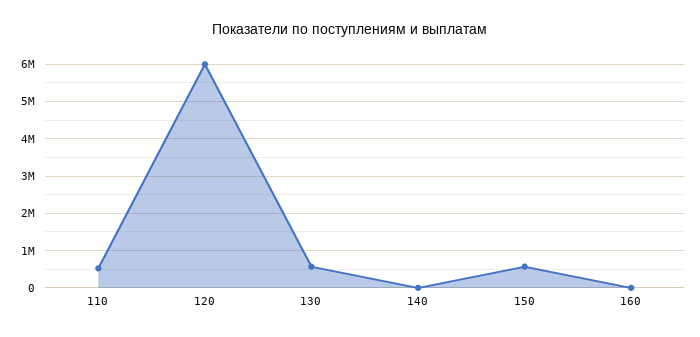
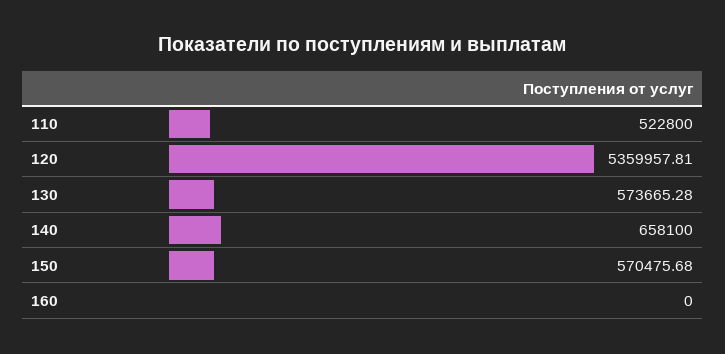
120: 6000000 -> 5359957.81
140: 0 -> 658100

